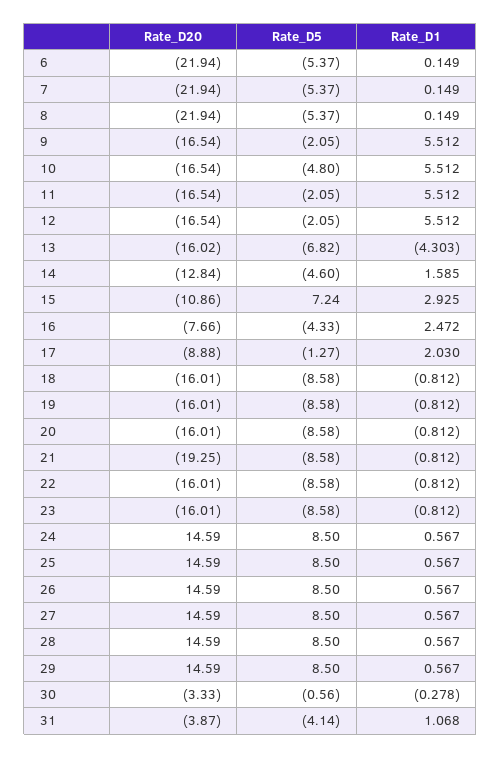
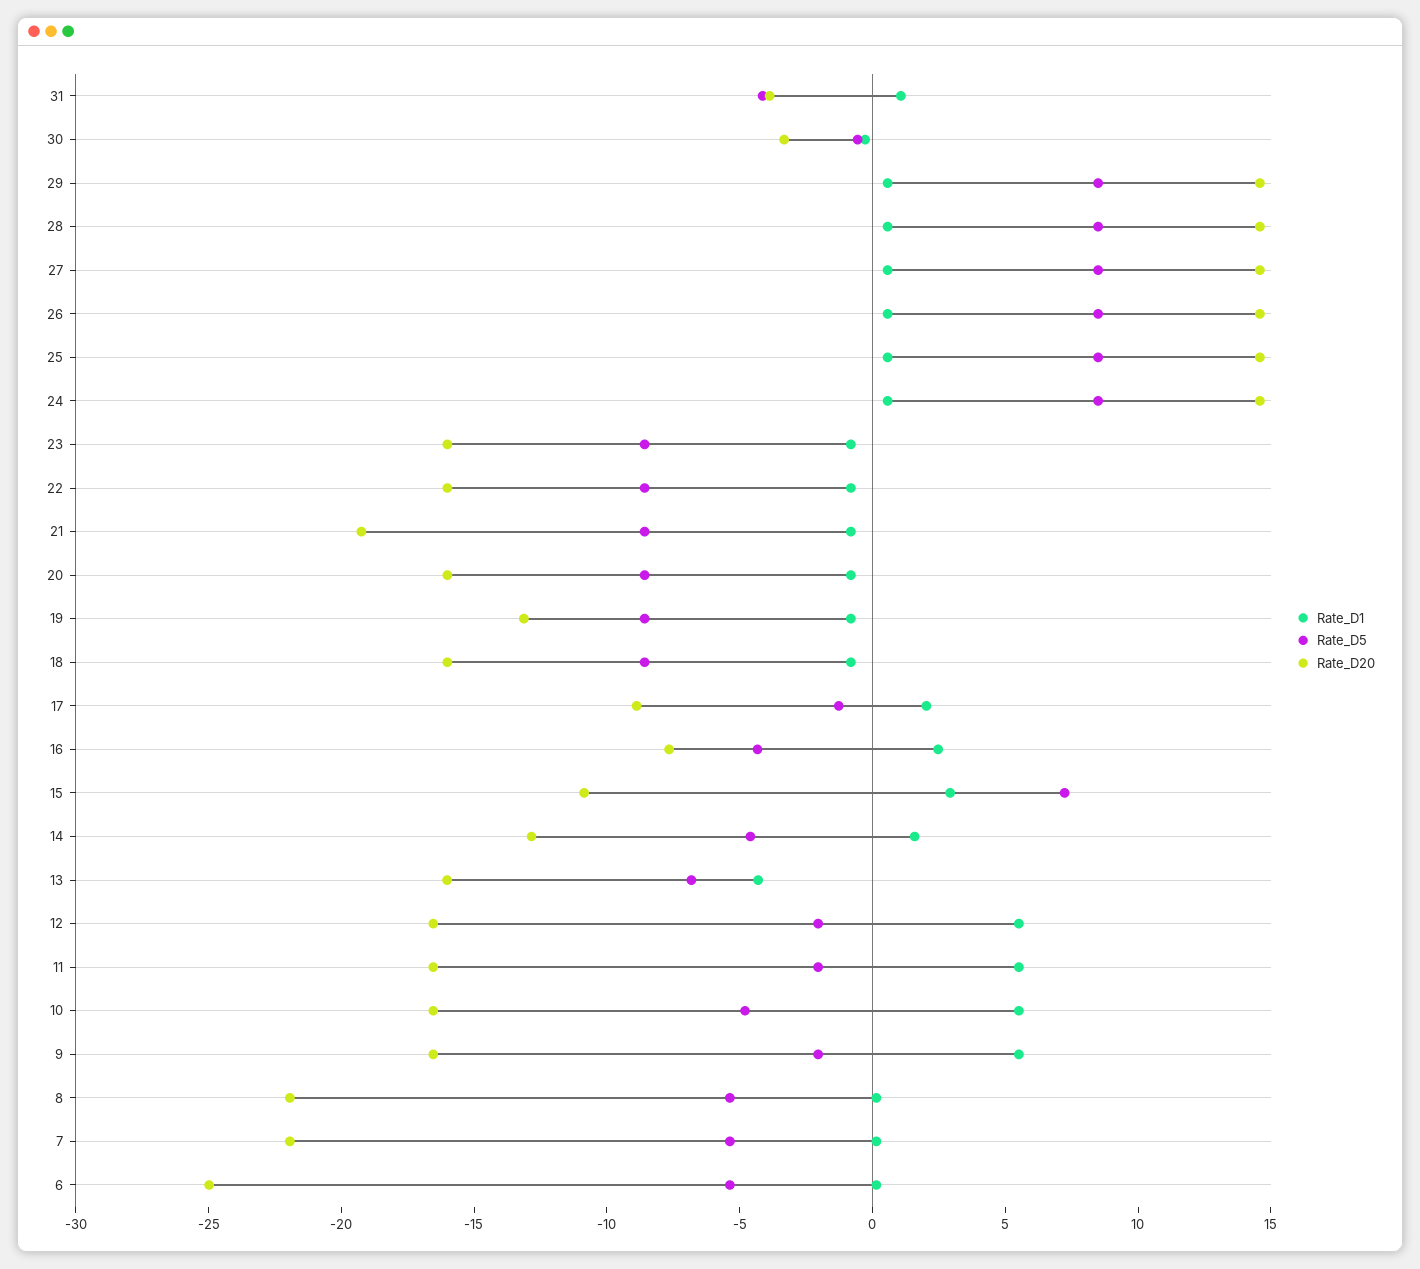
Rate_D20, 6: -21.94 -> -25
Rate_D20, 19: -16.01 -> -13

